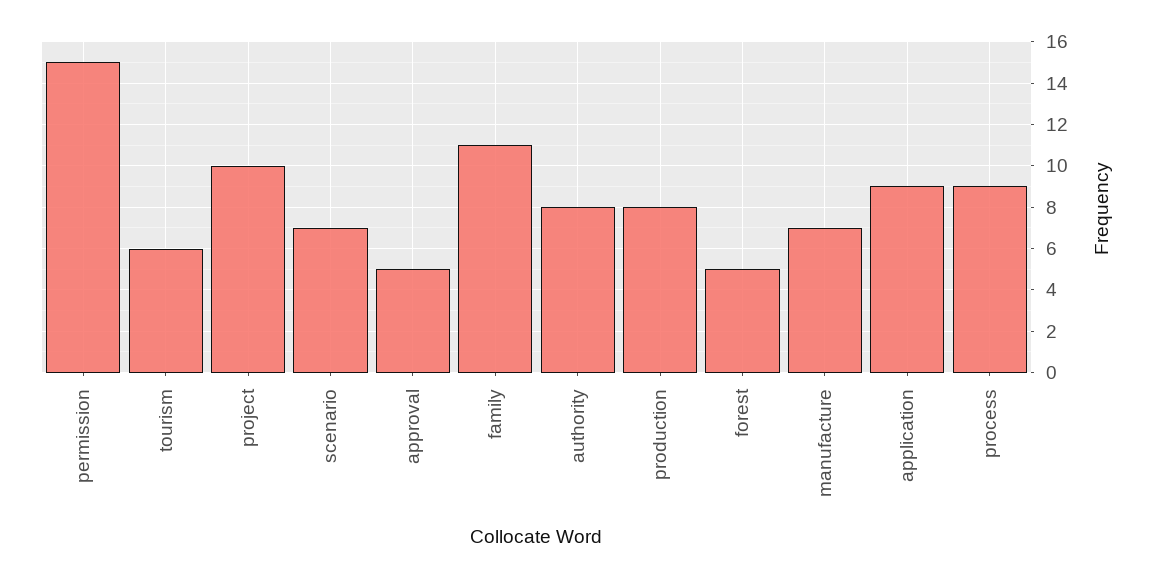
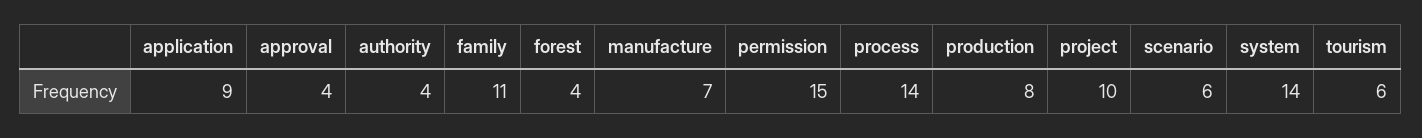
scenario: 7 -> 6
approval: 5 -> 4
authority: 8 -> 4
forest: 5 -> 4
process: 9 -> 14
system: none -> 14

